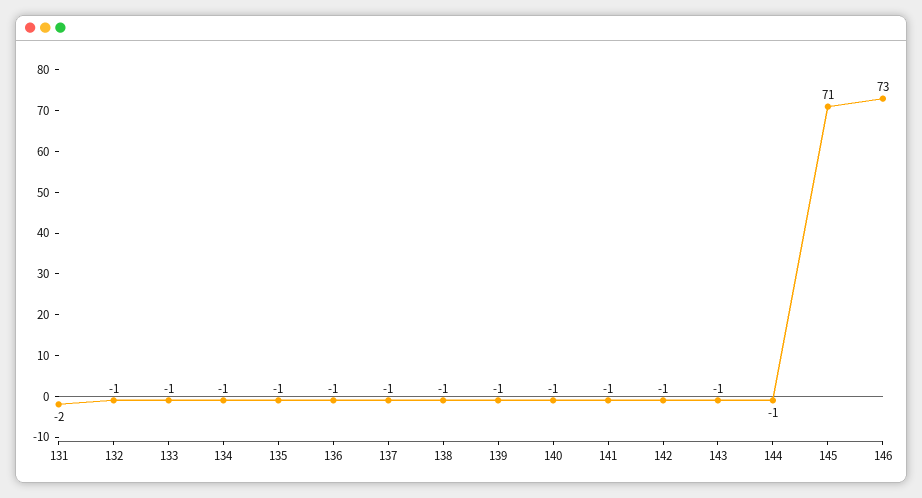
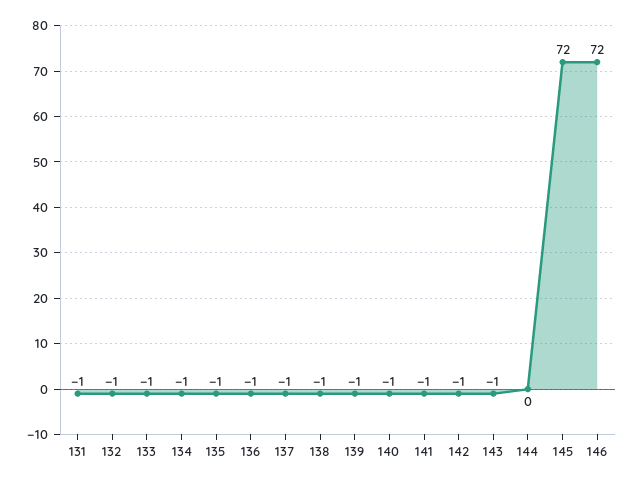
131: -2 -> -1
144: -1 -> 0
145: 71 -> 72
146: 73 -> 72

